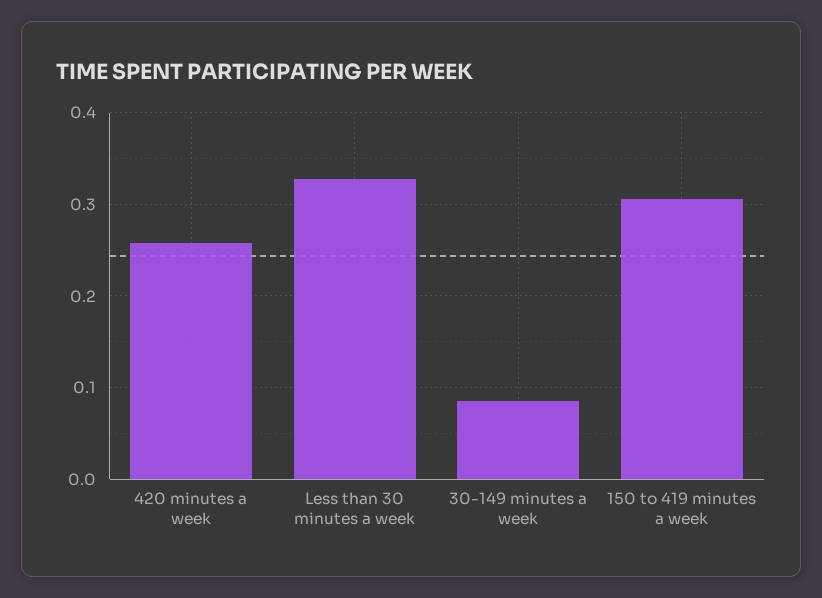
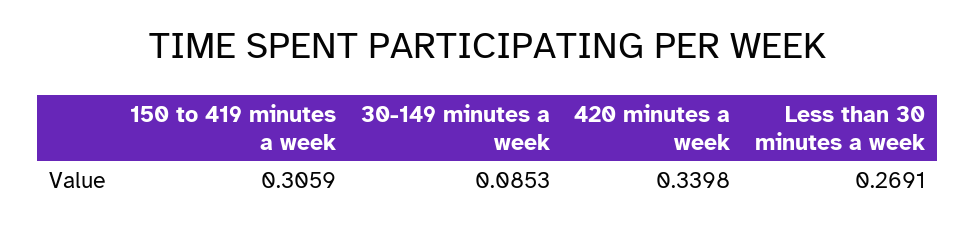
420 minutes a week: 0.26 -> 0.3398
Less than 30 minutes a week: 0.33 -> 0.2691

